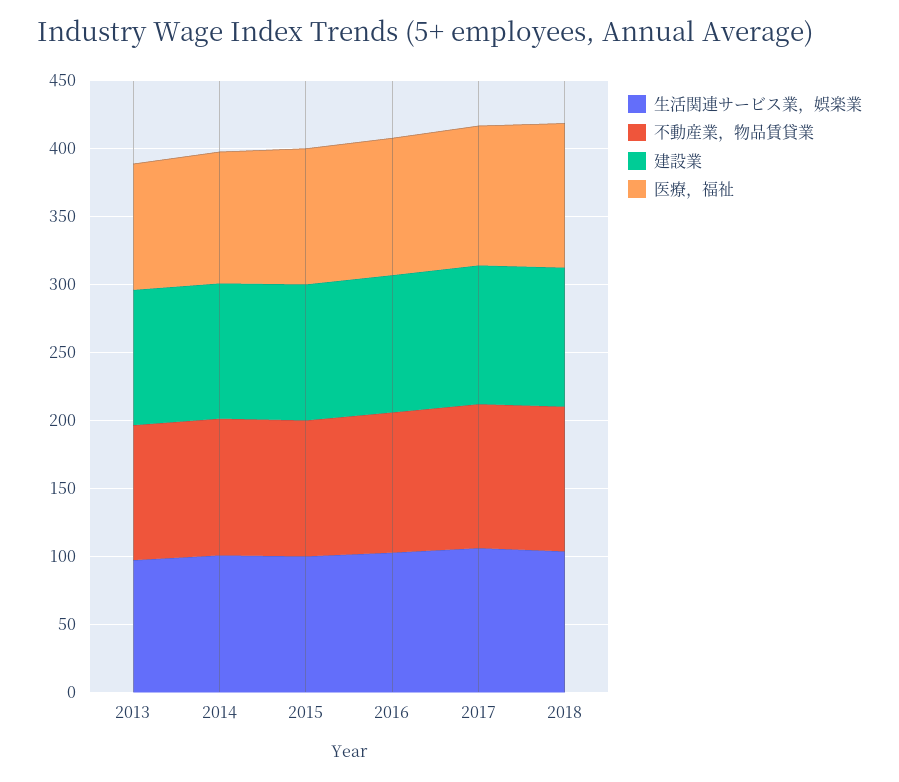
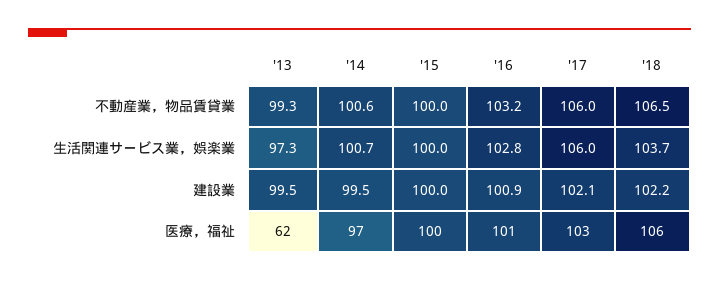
医療，福祉, 2013: 90 -> 62

